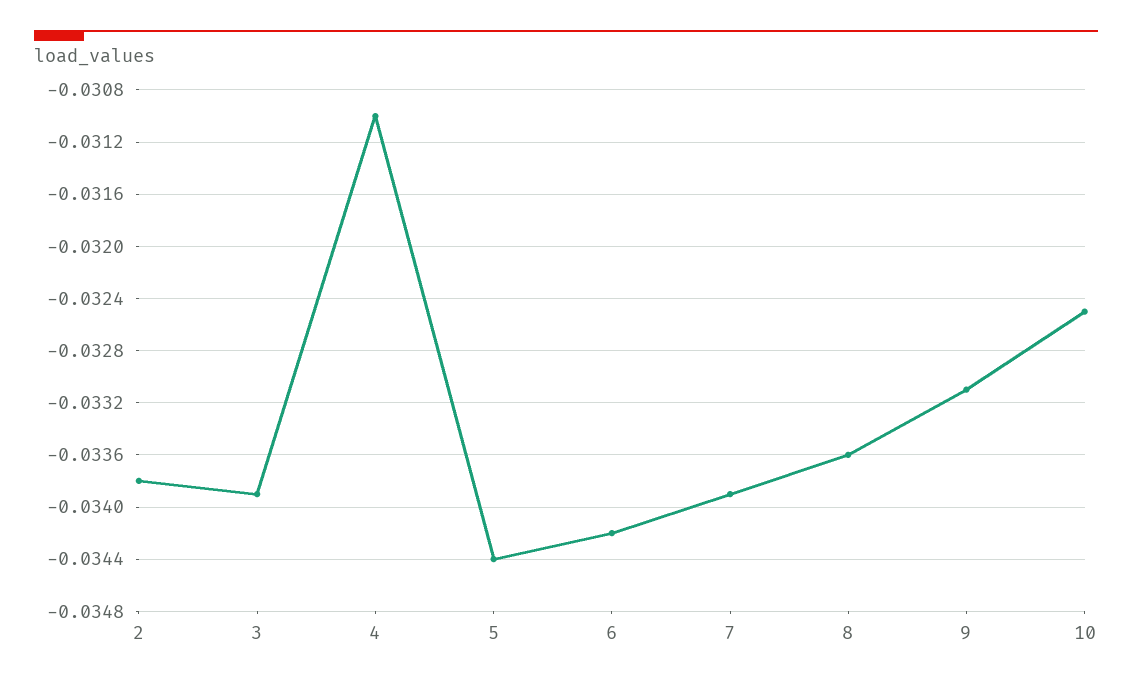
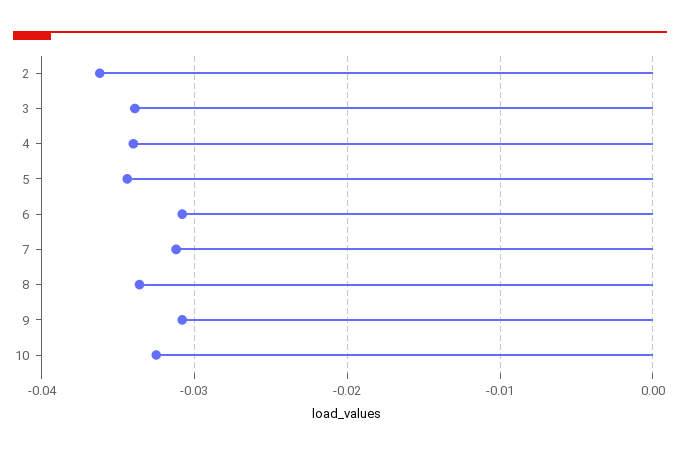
2: -0.0338 -> -0.036
4: -0.031 -> -0.034
6: -0.0342 -> -0.031
7: -0.0339 -> -0.031
9: -0.0331 -> -0.031

